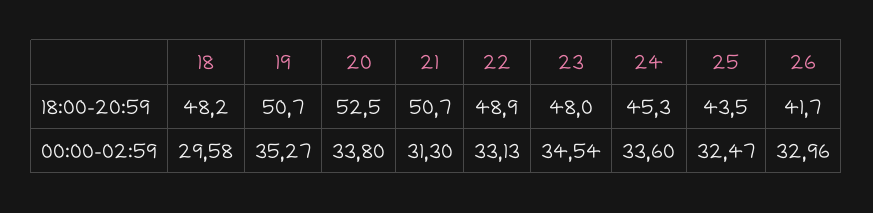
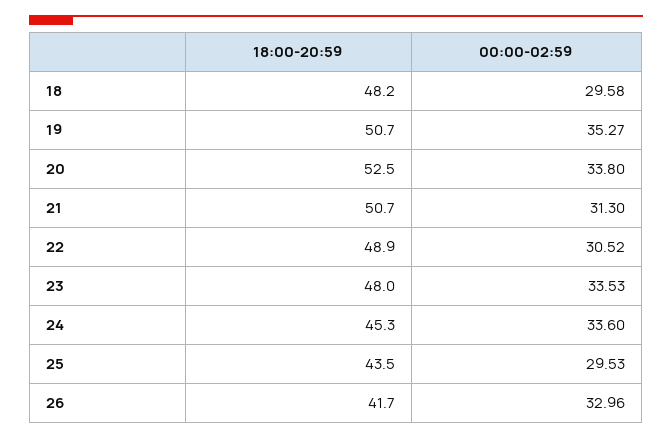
22, 00:00-02:59: 33.13 -> 30.52
23, 00:00-02:59: 34.54 -> 33.53
25, 00:00-02:59: 32.47 -> 29.53

